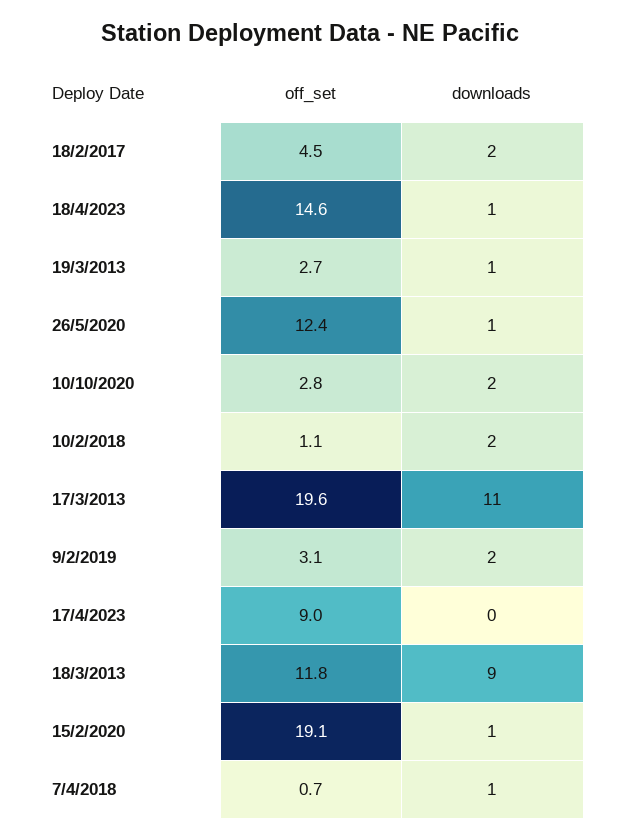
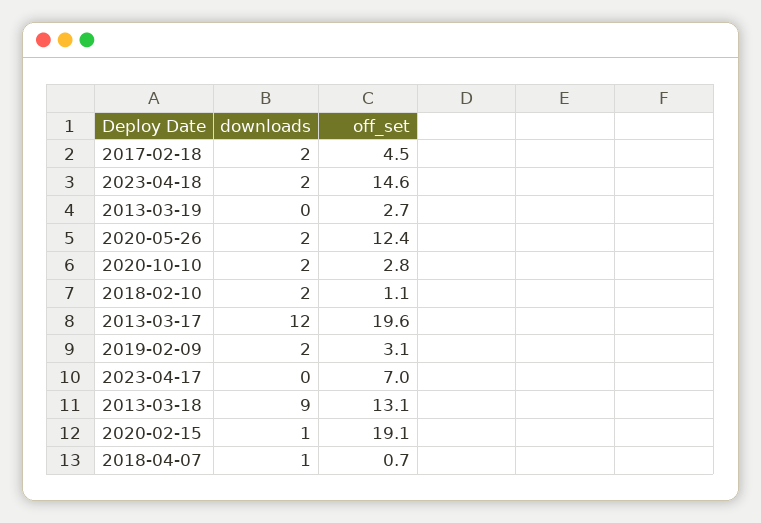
downloads, 18/4/2023: 1 -> 2
downloads, 19/3/2013: 1 -> 0
downloads, 26/5/2020: 1 -> 2
downloads, 17/3/2013: 11 -> 12
off_set, 17/4/2023: 9 -> 7
off_set, 18/3/2013: 11.8 -> 13.1

